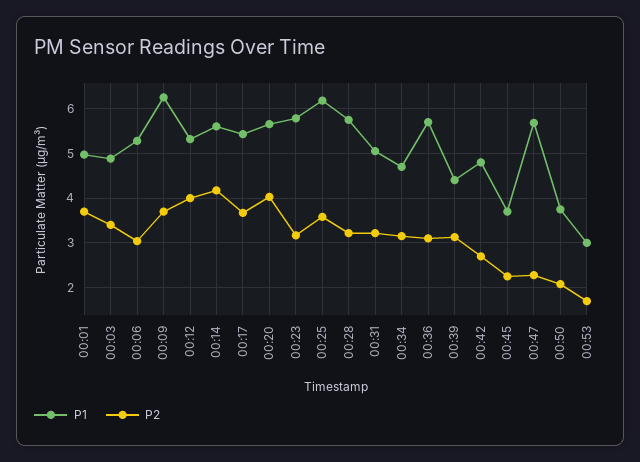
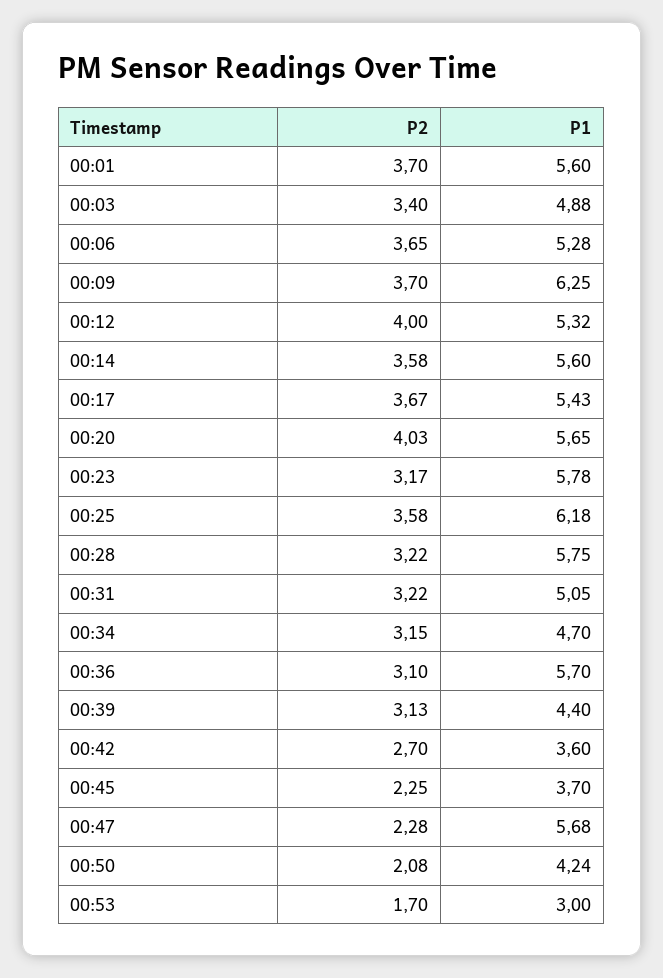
P1, 00:01: 5 -> 5.6
P2, 00:06: 3 -> 3.65
P2, 00:14: 4.2 -> 3.58
P1, 00:42: 4.8 -> 3.6
P1, 00:50: 3.8 -> 4.24

